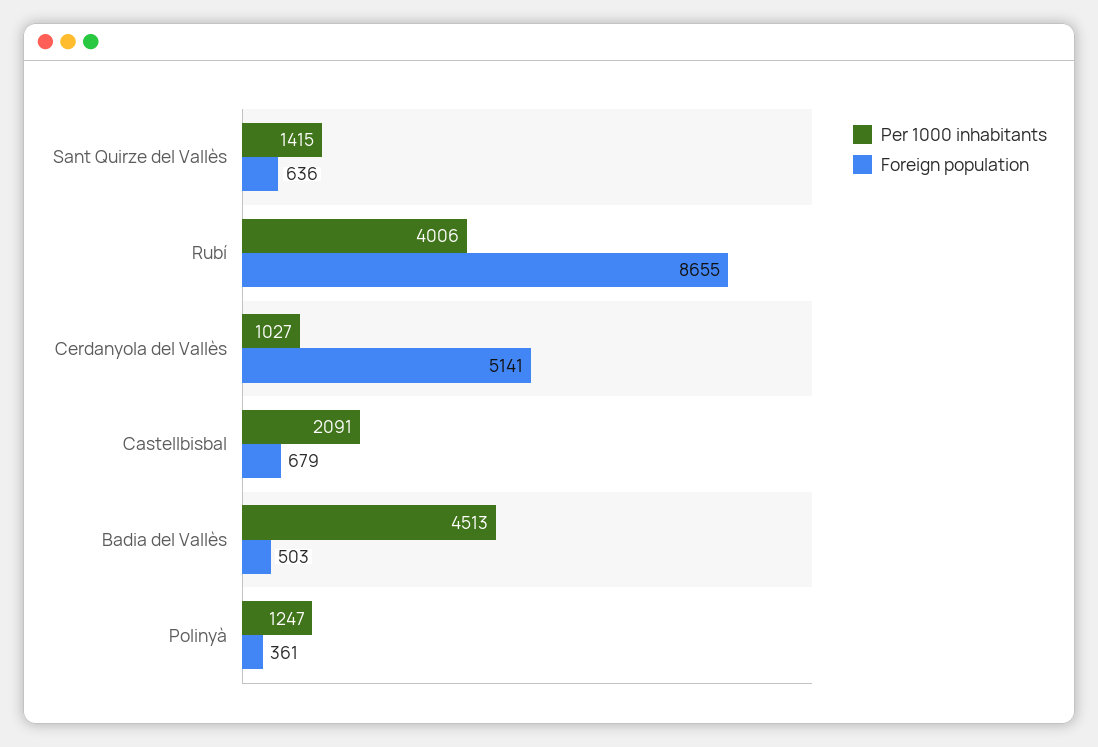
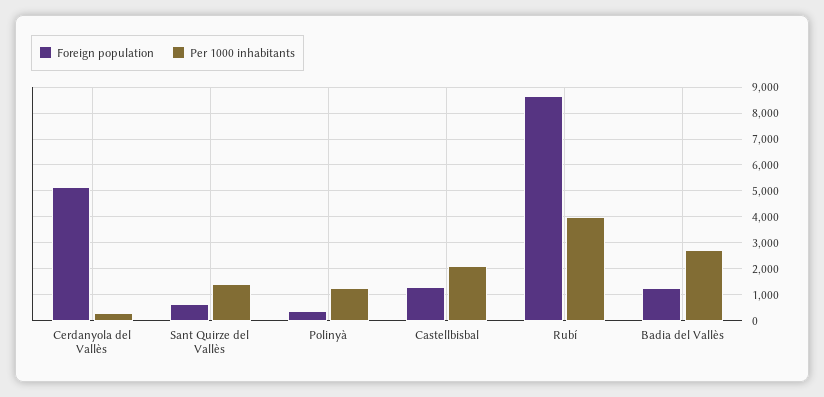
Per 1000 inhabitants, Cerdanyola del Vallès: 1027 -> 250
Foreign population, Castellbisbal: 679 -> 1250
Per 1000 inhabitants, Badia del Vallès: 4513 -> 2750
Foreign population, Badia del Vallès: 503 -> 1250

